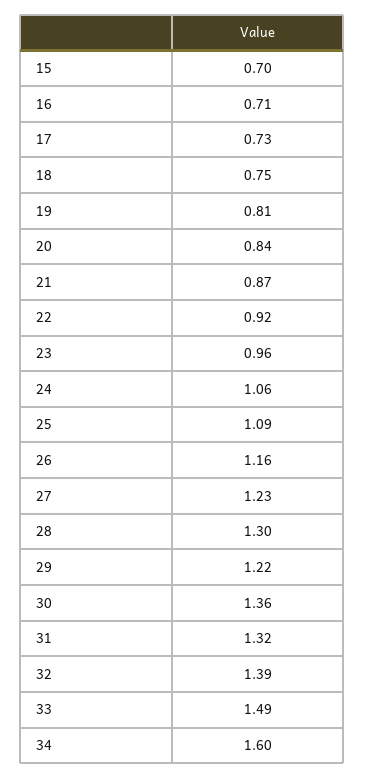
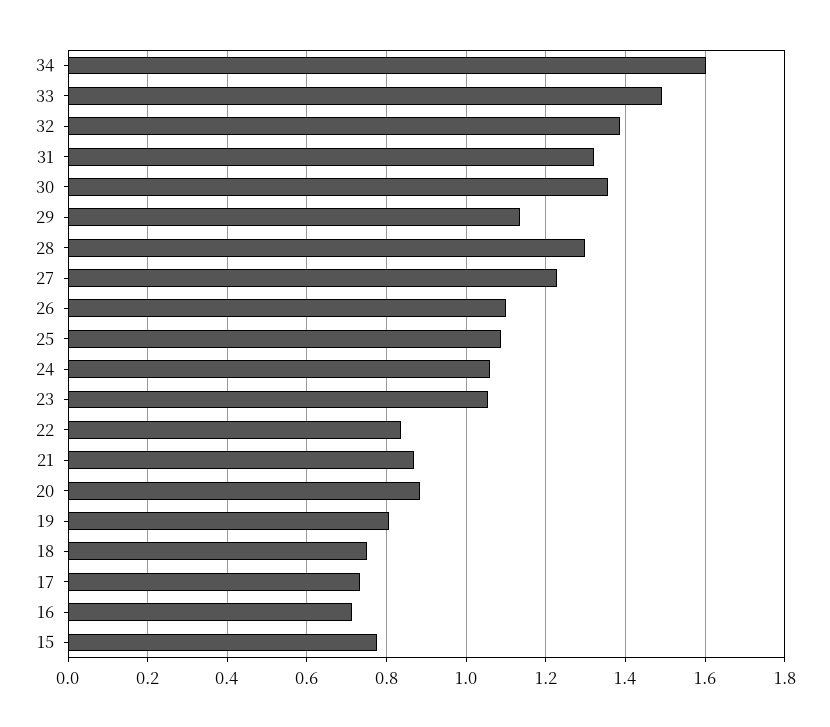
15: 0.7 -> 0.78
20: 0.84 -> 0.88
22: 0.92 -> 0.84
23: 0.96 -> 1.06
26: 1.16 -> 1.1
29: 1.22 -> 1.14

